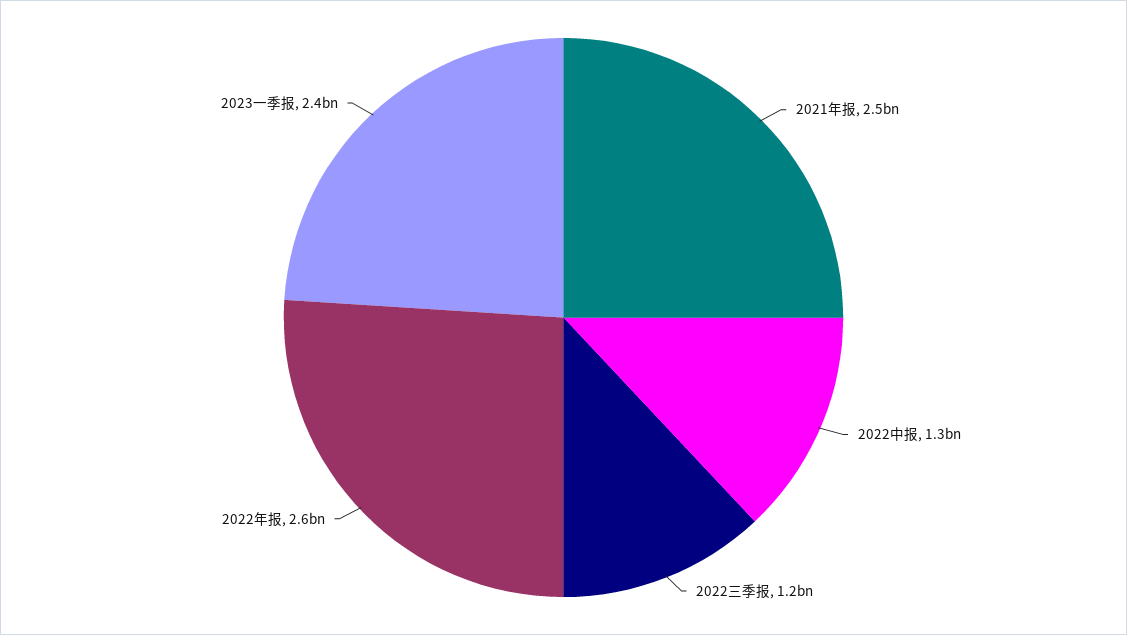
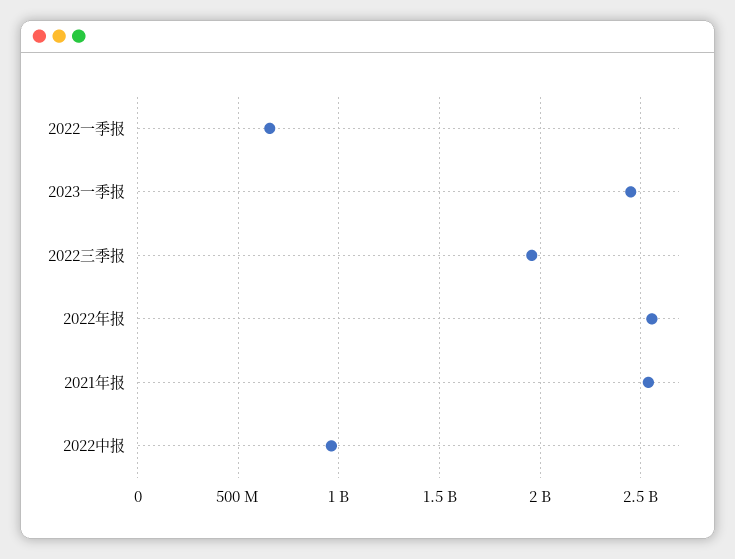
2022中报: 1300000000 -> 950000000
2022三季报: 1200000000 -> 1950000000
2022一季报: none -> 650000000

